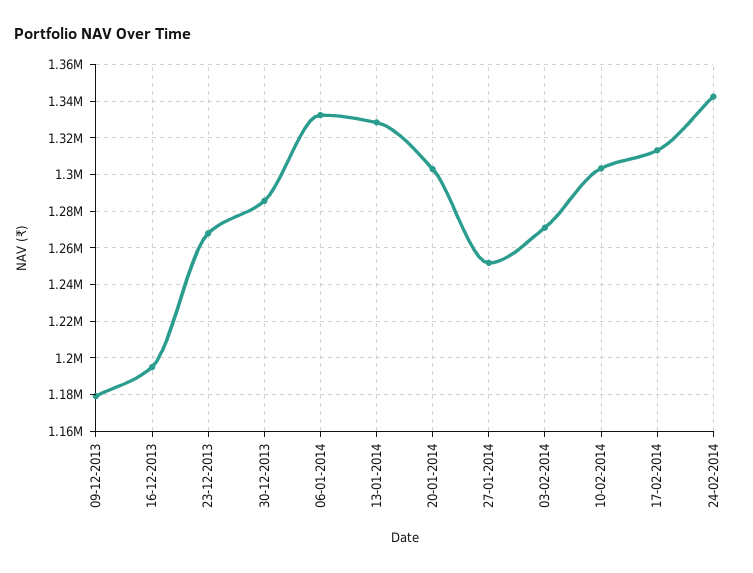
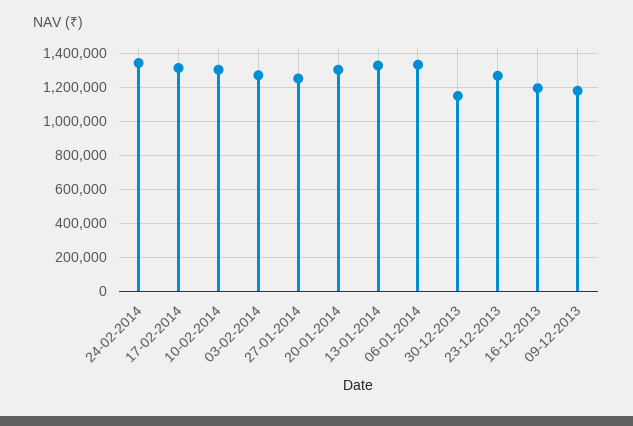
30-12-2013: 1285000 -> 1150000

